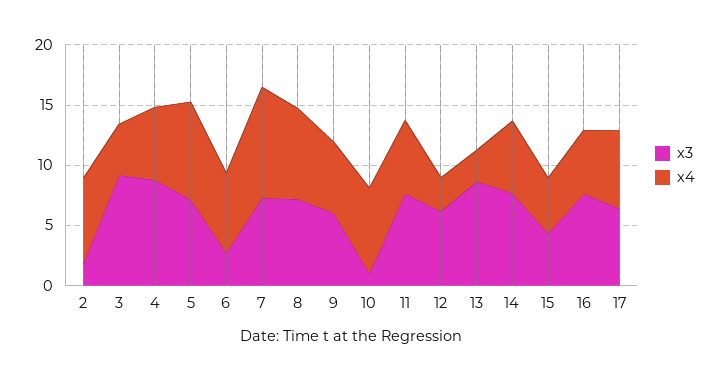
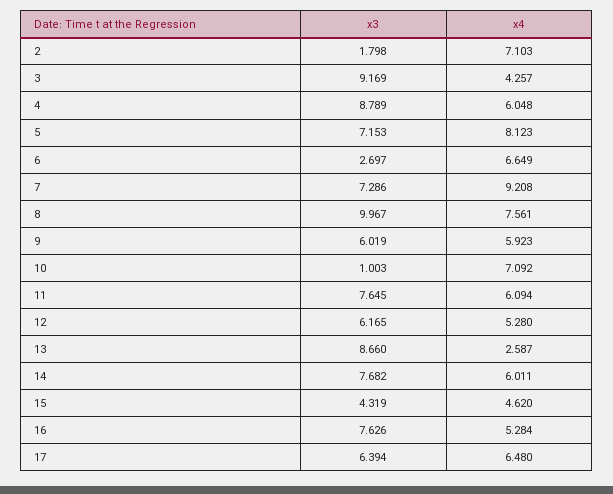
x3, 8: 7 -> 9.967
x4, 12: 3 -> 5.28

